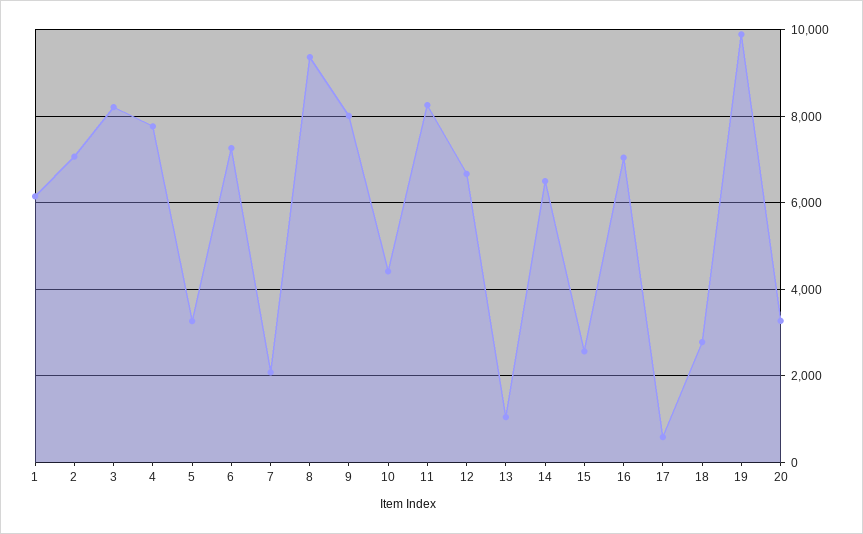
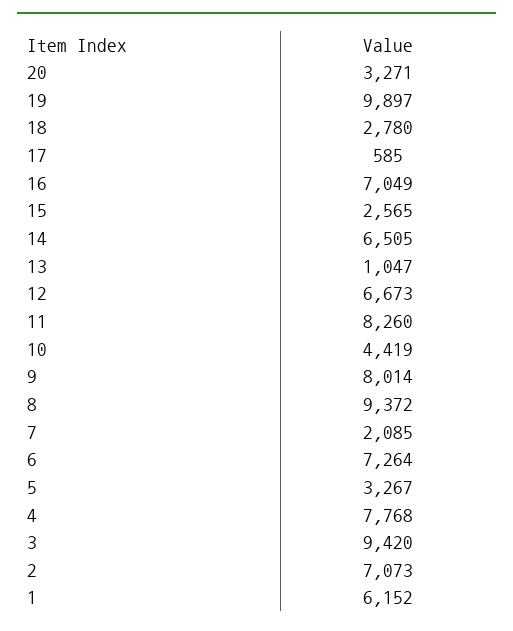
3: 8200 -> 9420

